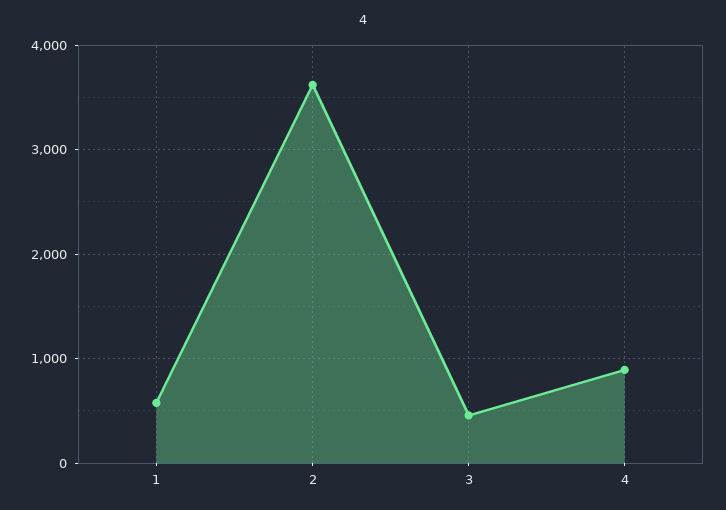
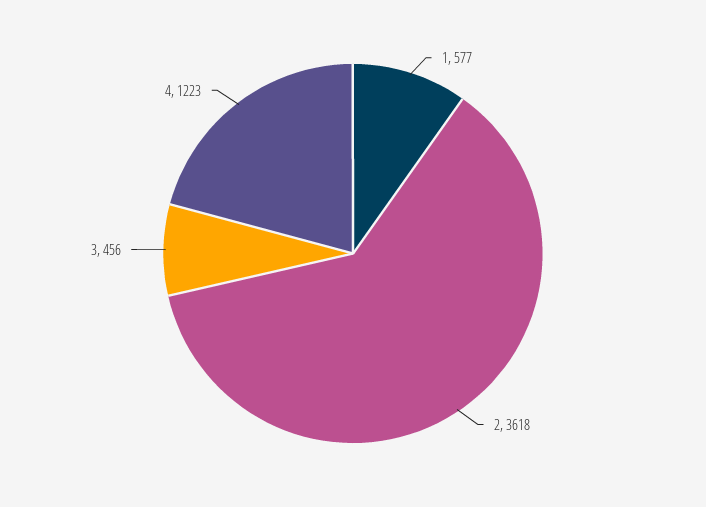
4: 900 -> 1223

